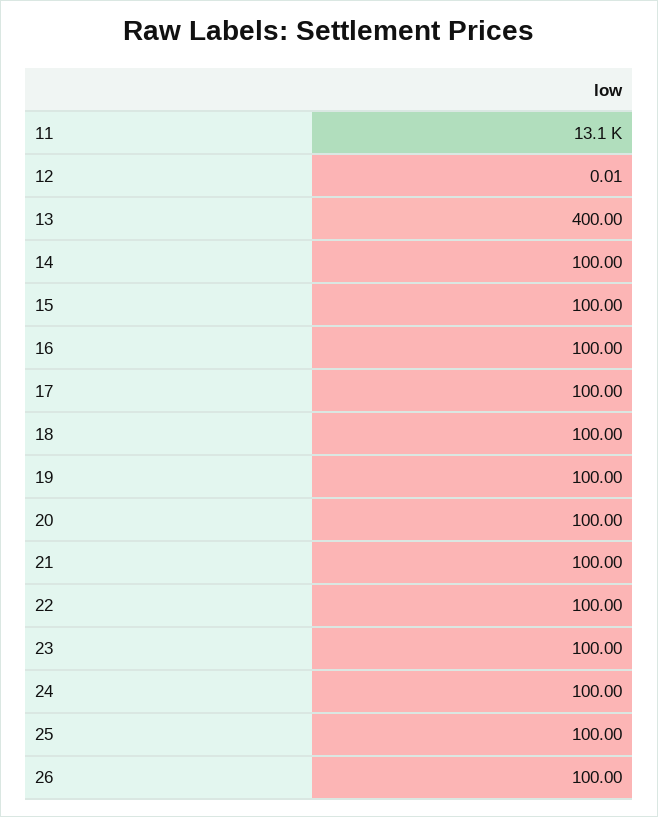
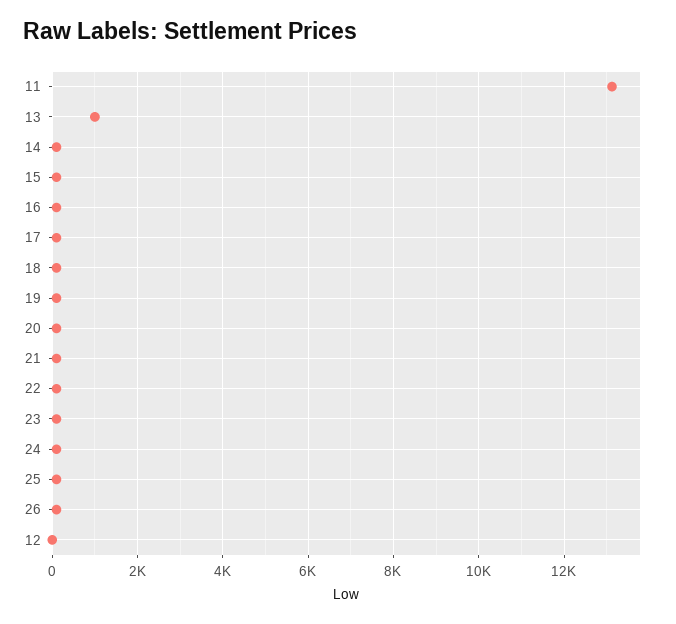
13: 400 -> 1000

